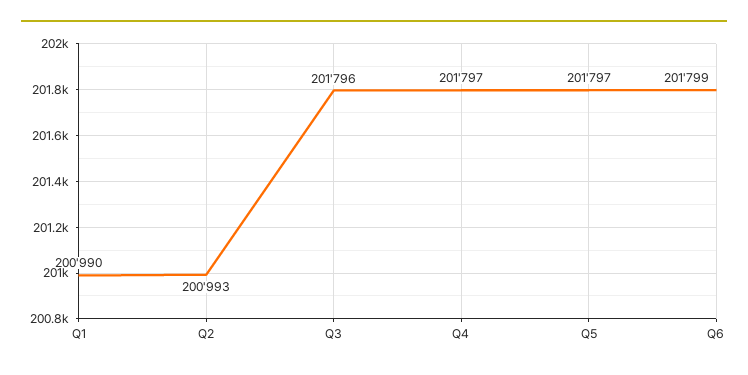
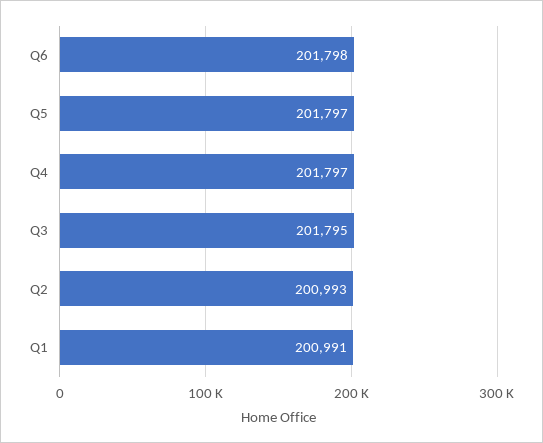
Q1: 200990 -> 200991
Q3: 201796 -> 201795
Q6: 201799 -> 201798

